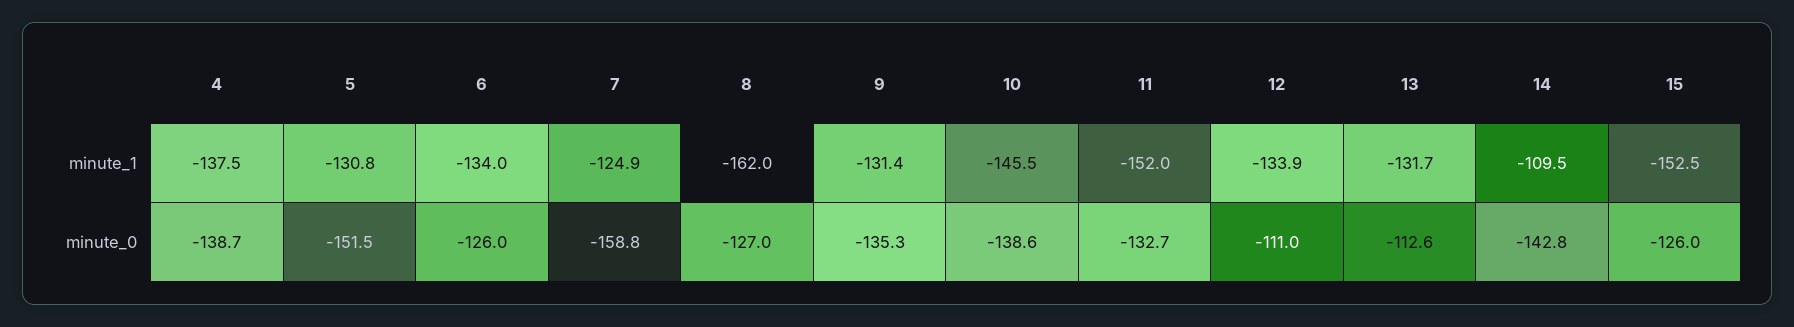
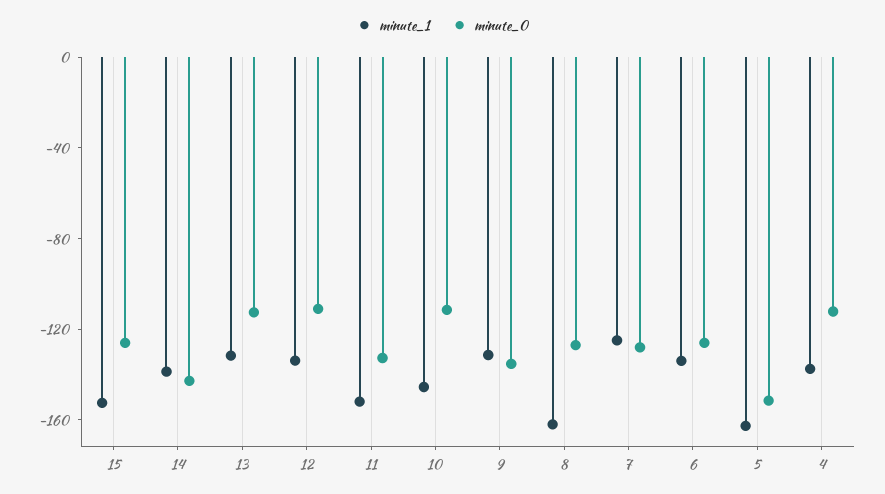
minute_1, 5: -130.8 -> -160
minute_1, 14: -109.5 -> -140
minute_0, 4: -138.7 -> -110
minute_0, 7: -158.8 -> -130
minute_0, 10: -138.6 -> -110

